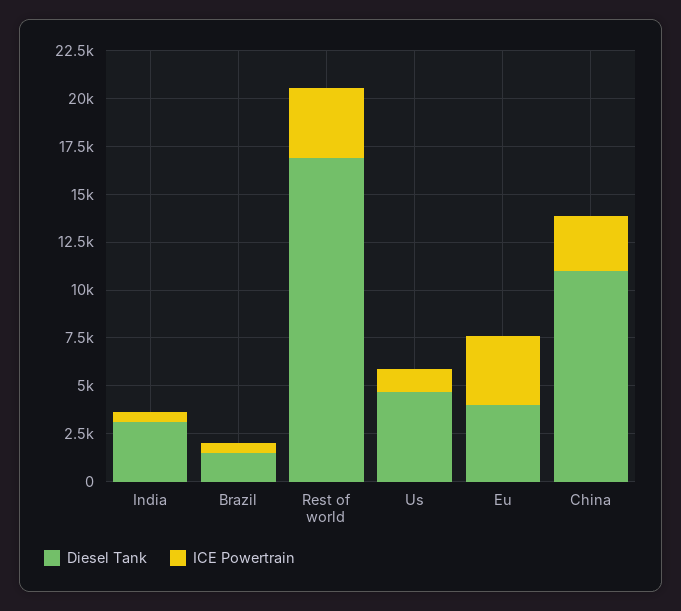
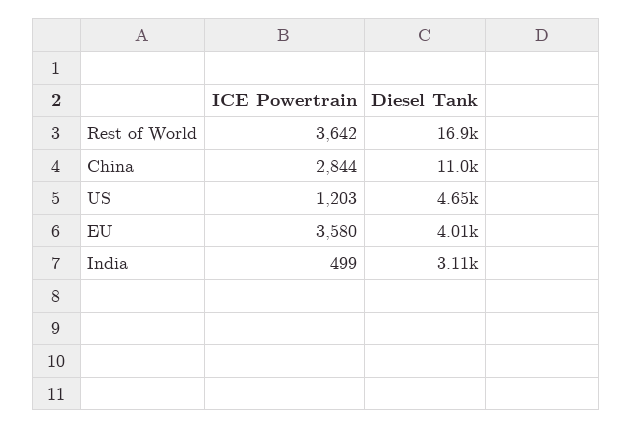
Diesel Tank, Brazil: 1500 -> none
ICE Powertrain, Brazil: 500 -> none

